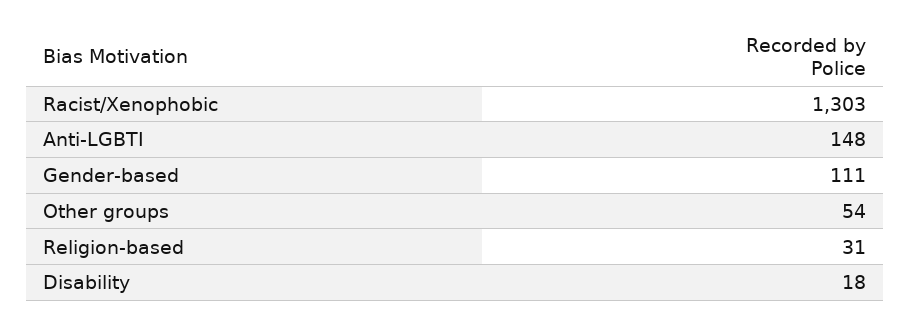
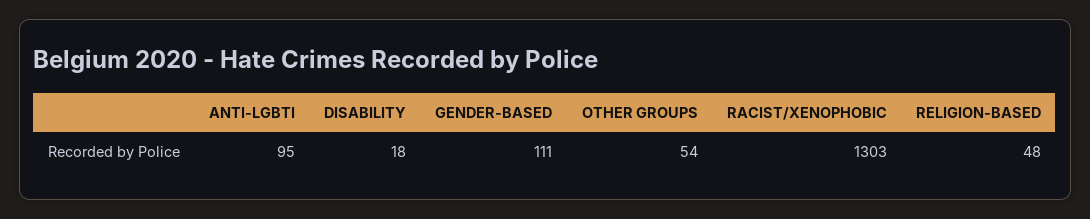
Anti-LGBTI: 148 -> 95
Religion-based: 31 -> 48

